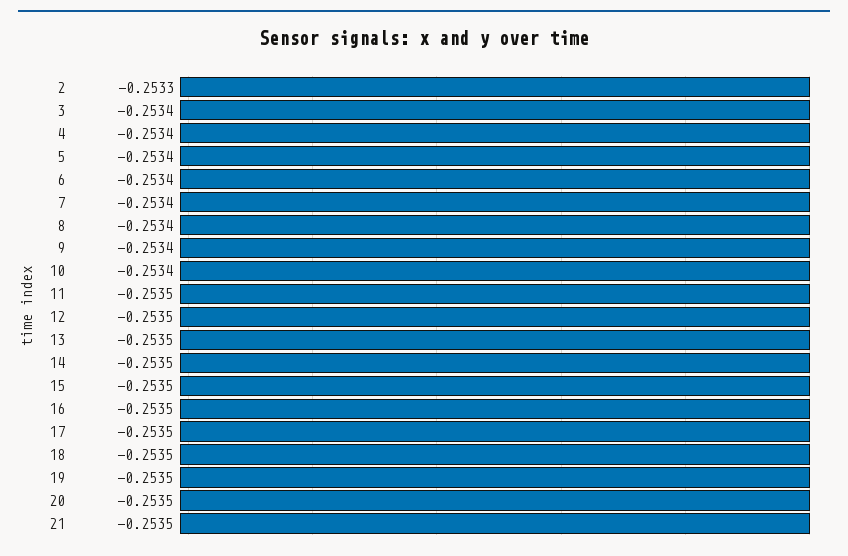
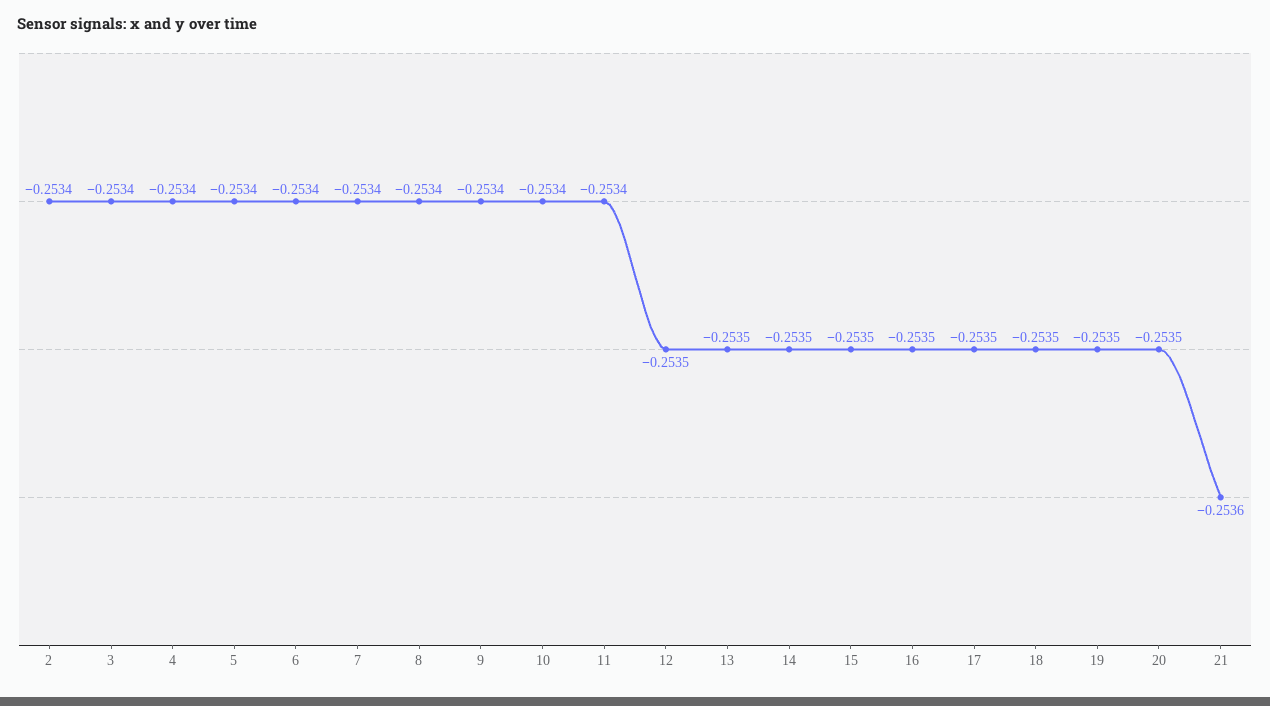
2: -0.2533 -> -0.2534
11: -0.2535 -> -0.2534
21: -0.2535 -> -0.2536

